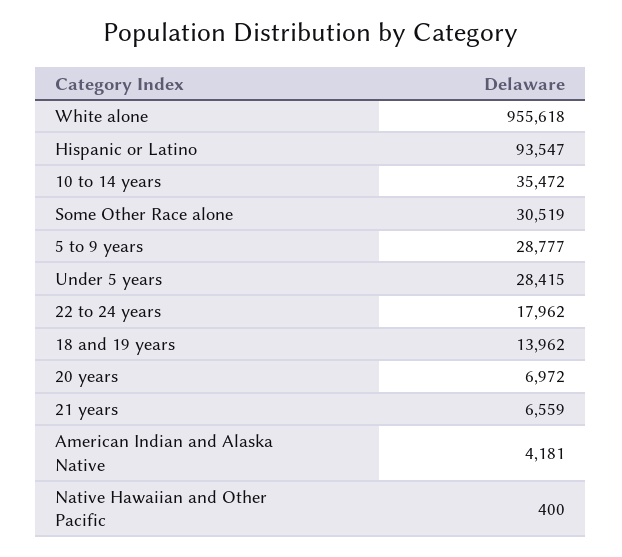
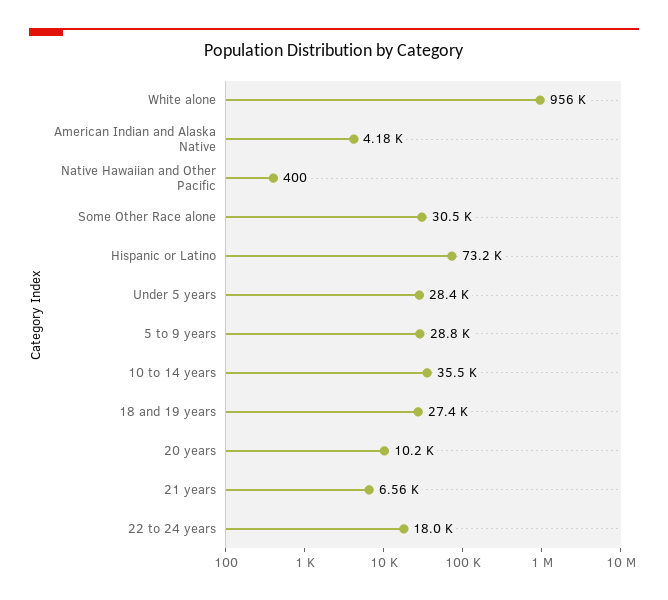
Hispanic or Latino: 93547 -> 73200
18 and 19 years: 13962 -> 27400
20 years: 6972 -> 10200

